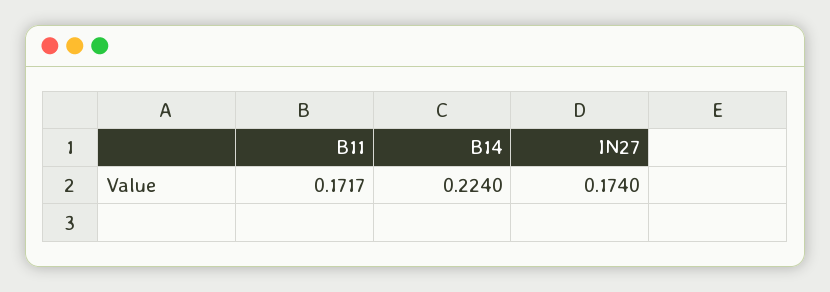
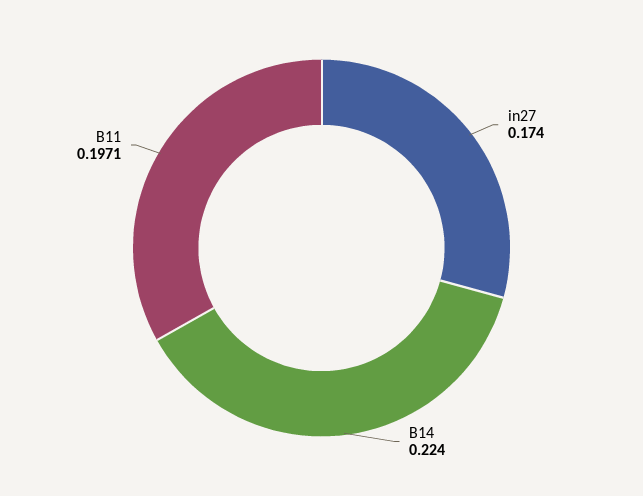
B11: 0.1717 -> 0.1971

